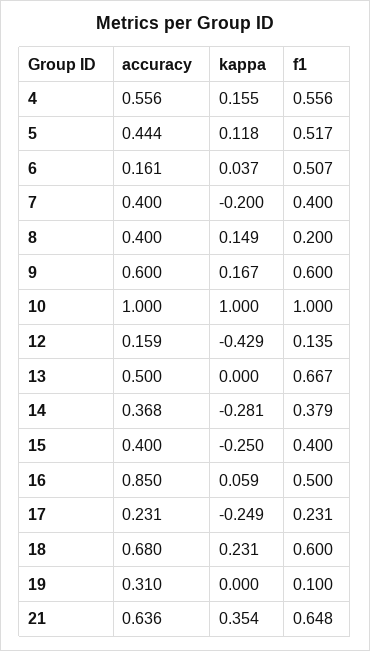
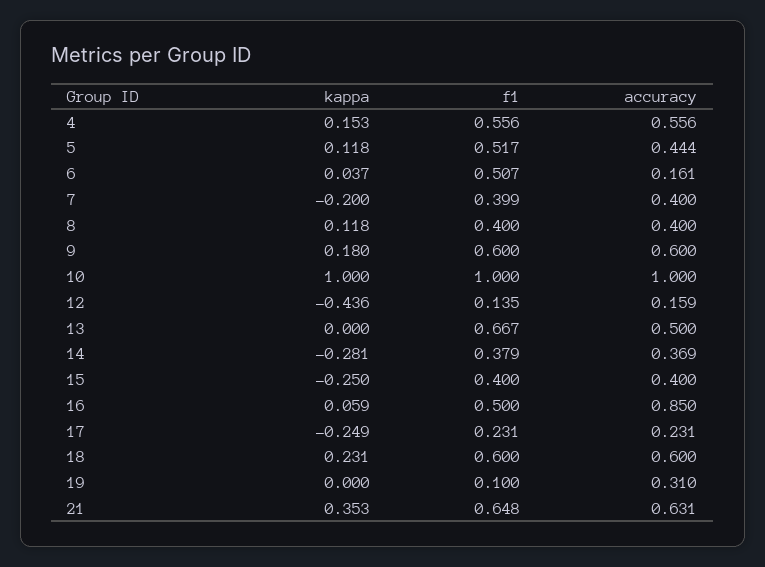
kappa, 4: 0.155 -> 0.153
f1, 7: 0.4 -> 0.399
kappa, 8: 0.149 -> 0.118
f1, 8: 0.2 -> 0.4
kappa, 9: 0.167 -> 0.18
kappa, 12: -0.429 -> -0.436
accuracy, 14: 0.368 -> 0.369
accuracy, 18: 0.68 -> 0.6
accuracy, 21: 0.636 -> 0.631
kappa, 21: 0.354 -> 0.353

